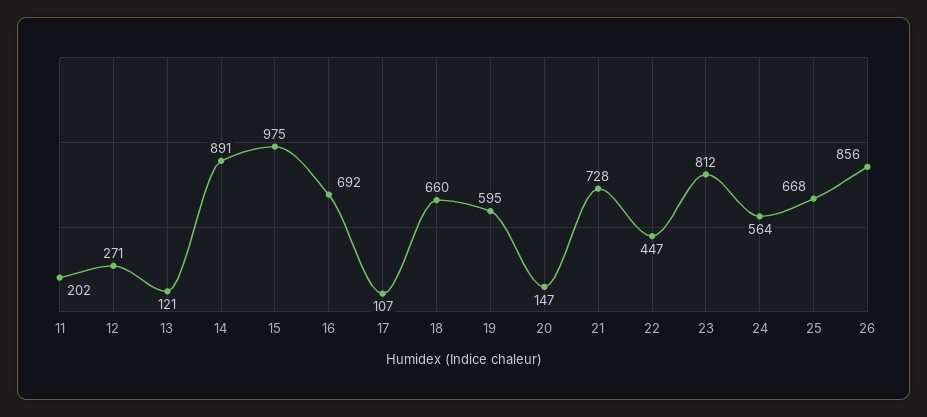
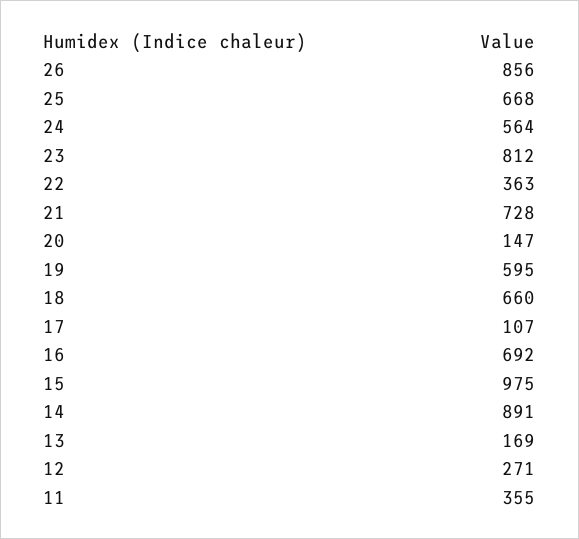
11: 202 -> 355
13: 121 -> 169
22: 447 -> 363

